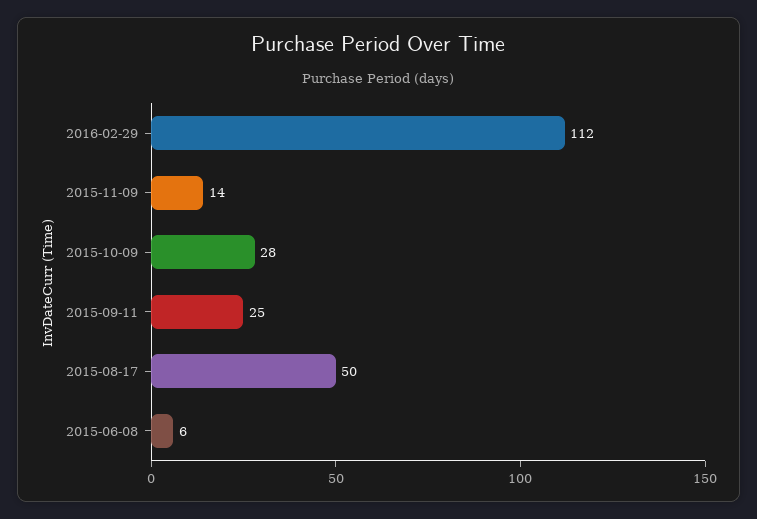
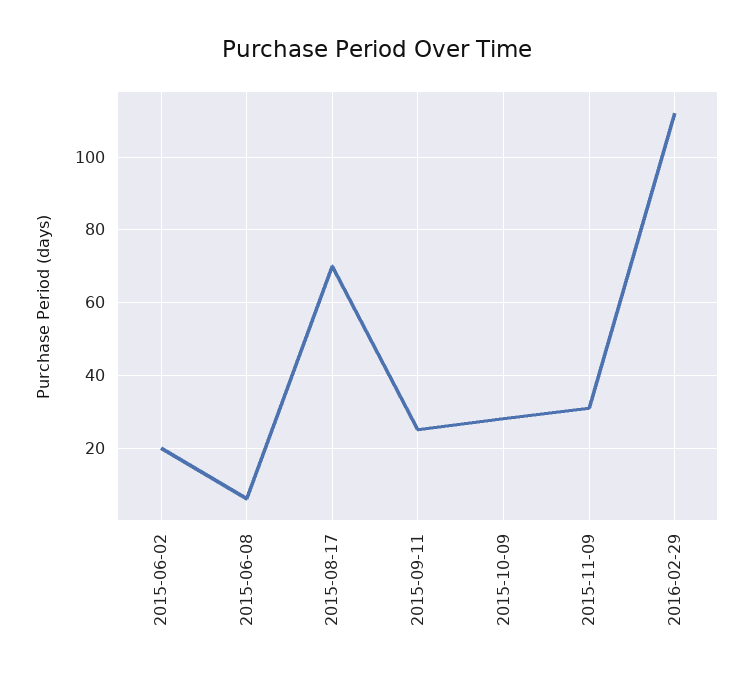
2015-11-09: 14 -> 30
2015-08-17: 50 -> 70
2015-06-02: none -> 20

